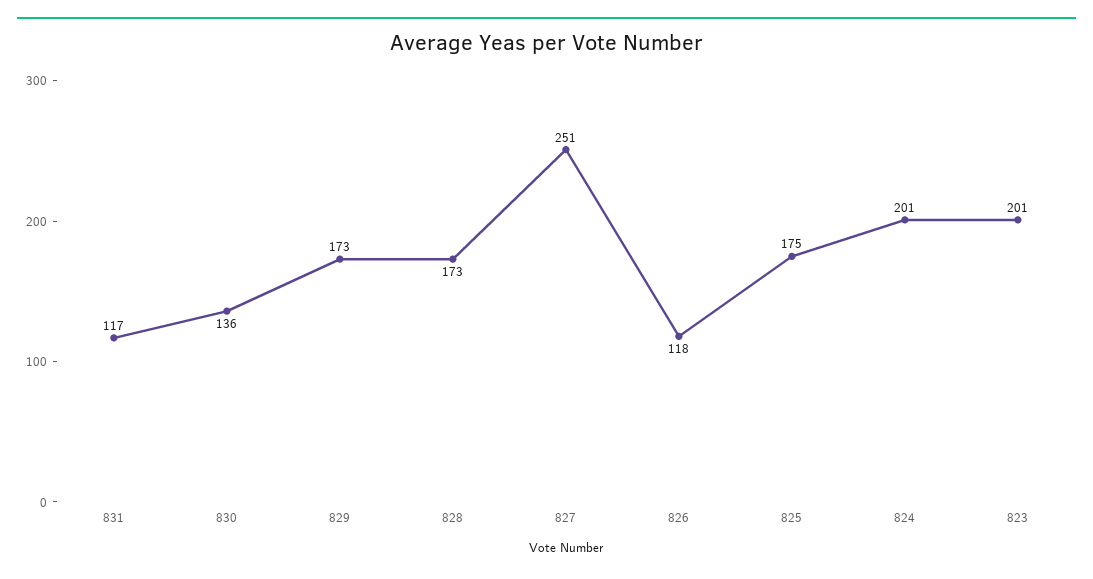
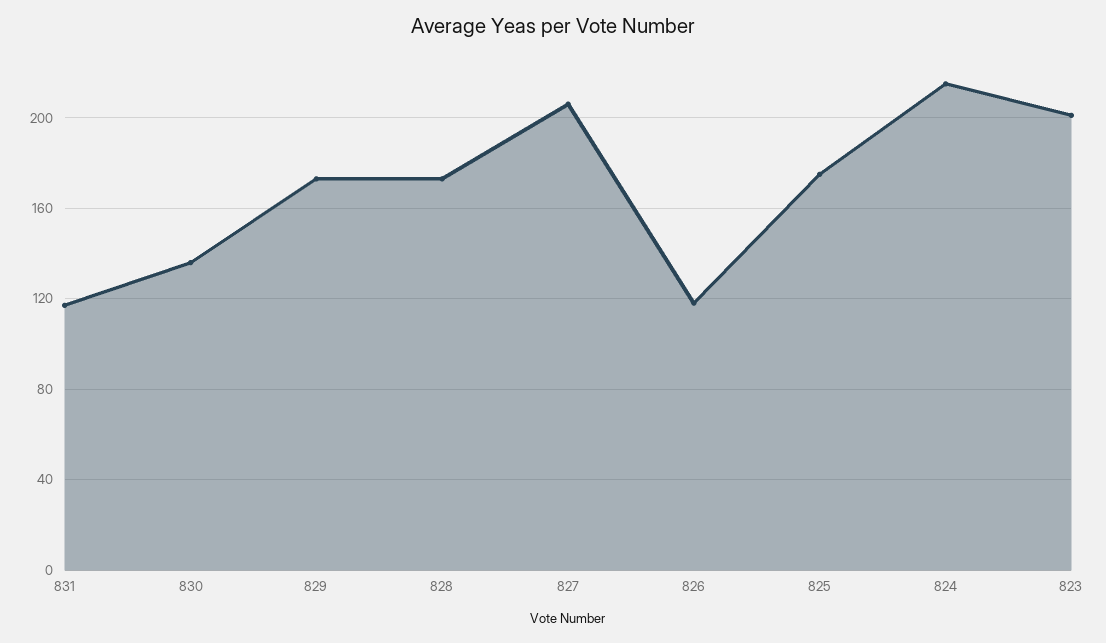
827: 251 -> 205
824: 201 -> 215

